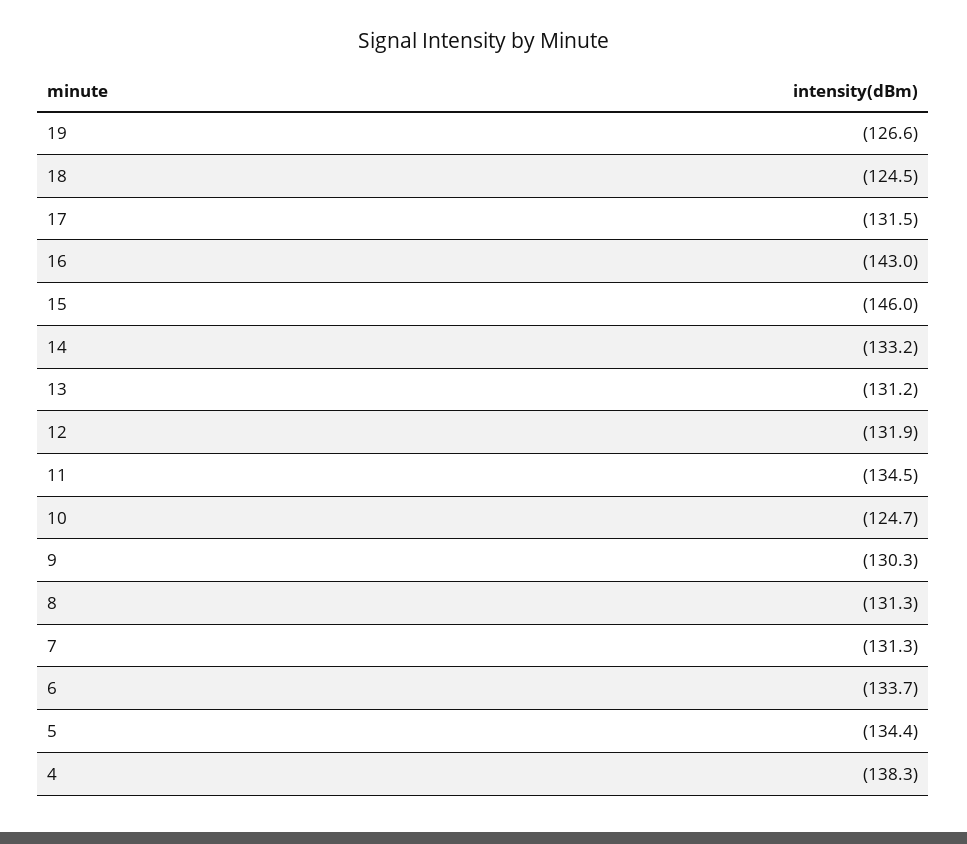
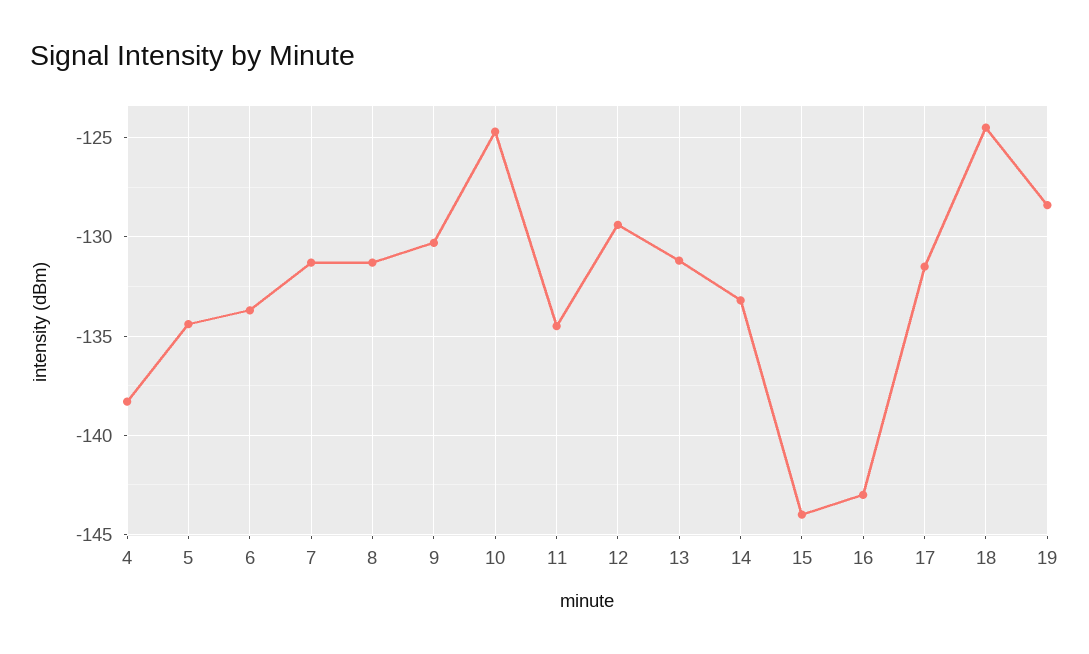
19: -126.6 -> -128.5
15: -146 -> -144
12: -131.9 -> -129.5

